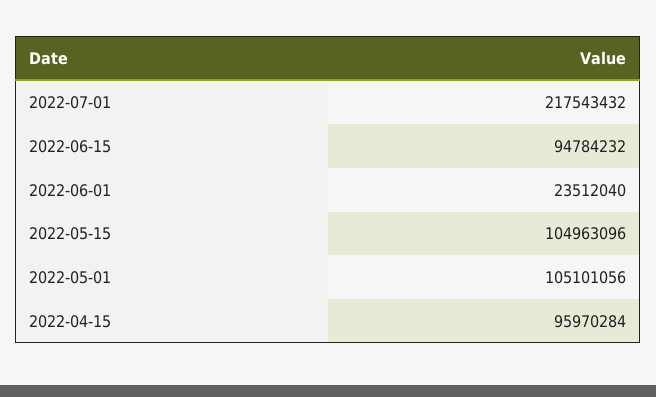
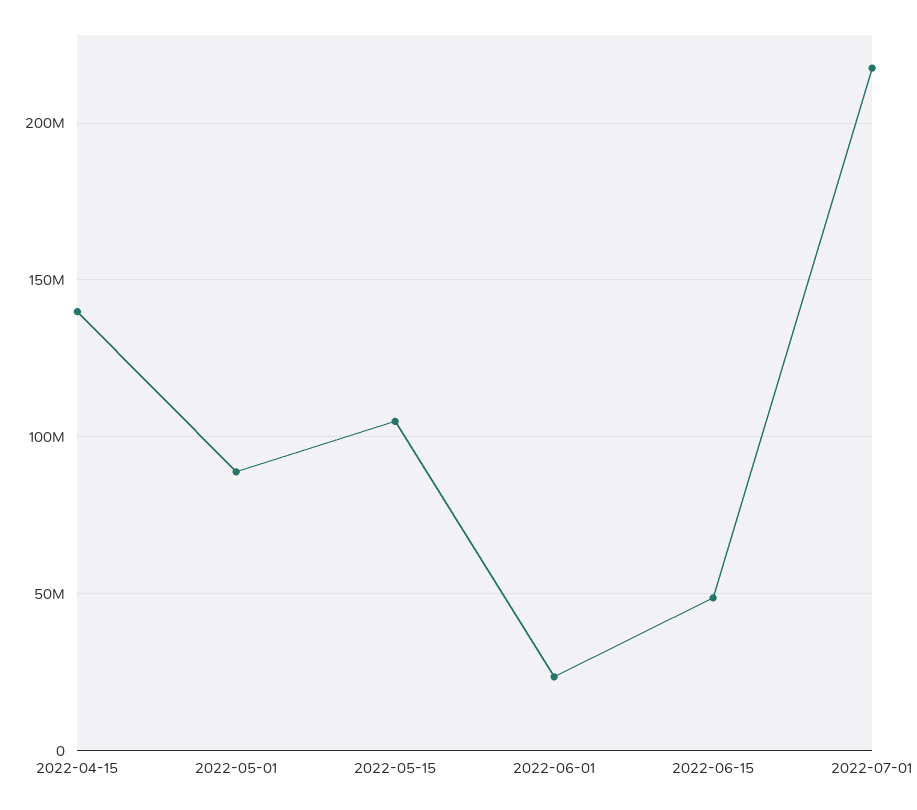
2022-06-15: 94784232 -> 50000000
2022-05-01: 105101056 -> 90000000
2022-04-15: 95970284 -> 140000000

